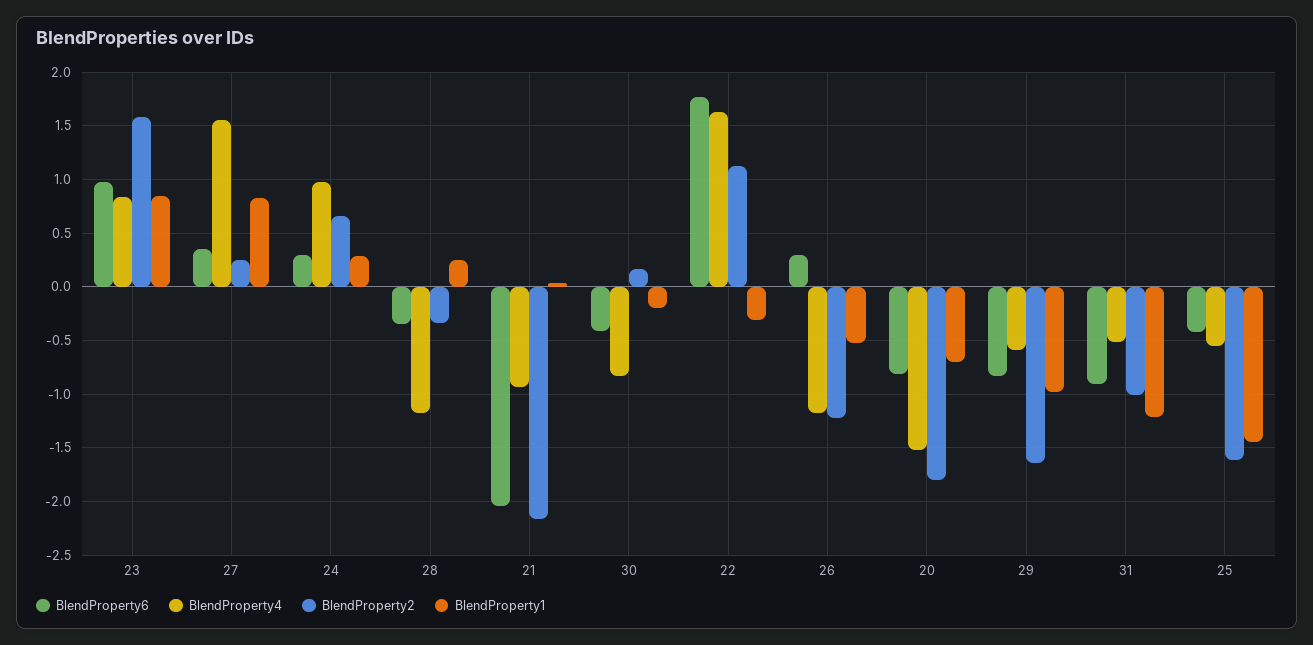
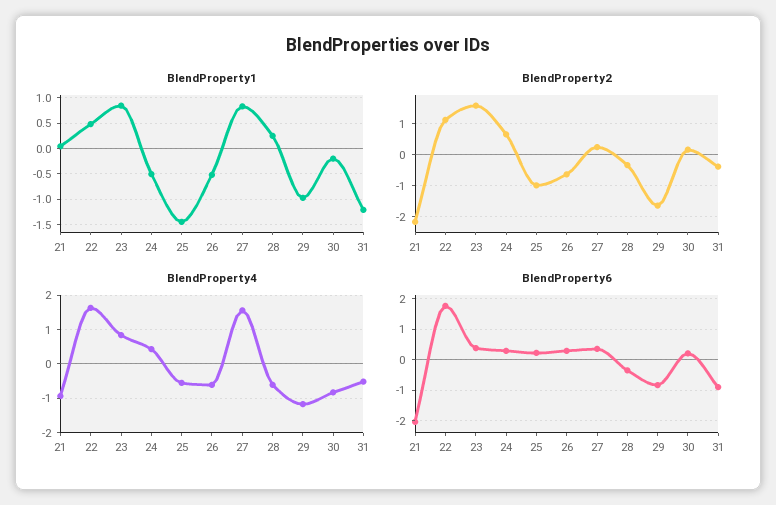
BlendProperty6, 23: 1 -> 0.4
BlendProperty4, 24: 1 -> 0.4
BlendProperty1, 24: 0.3 -> -0.5
BlendProperty4, 28: -1.2 -> -0.6
BlendProperty6, 30: -0.4 -> 0.2
BlendProperty1, 22: -0.3 -> 0.5
BlendProperty4, 26: -1.2 -> -0.6
BlendProperty2, 26: -1.2 -> -0.6
BlendProperty6, 20: -0.8 -> none
BlendProperty4, 20: -1.5 -> none
BlendProperty2, 20: -1.8 -> none
BlendProperty1, 20: -0.7 -> none
BlendProperty4, 29: -0.6 -> -1.2
BlendProperty2, 31: -1 -> -0.4
BlendProperty6, 25: -0.4 -> 0.2
BlendProperty2, 25: -1.6 -> -1

